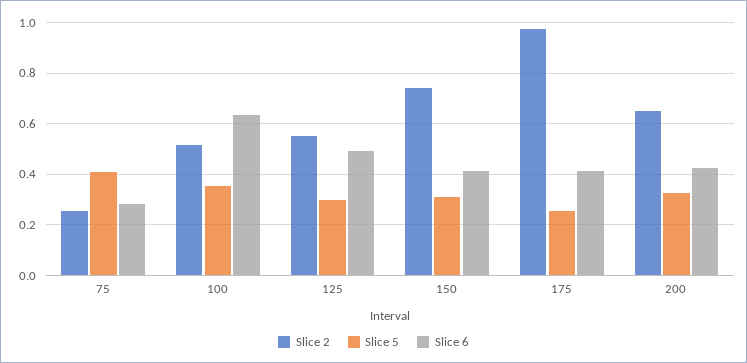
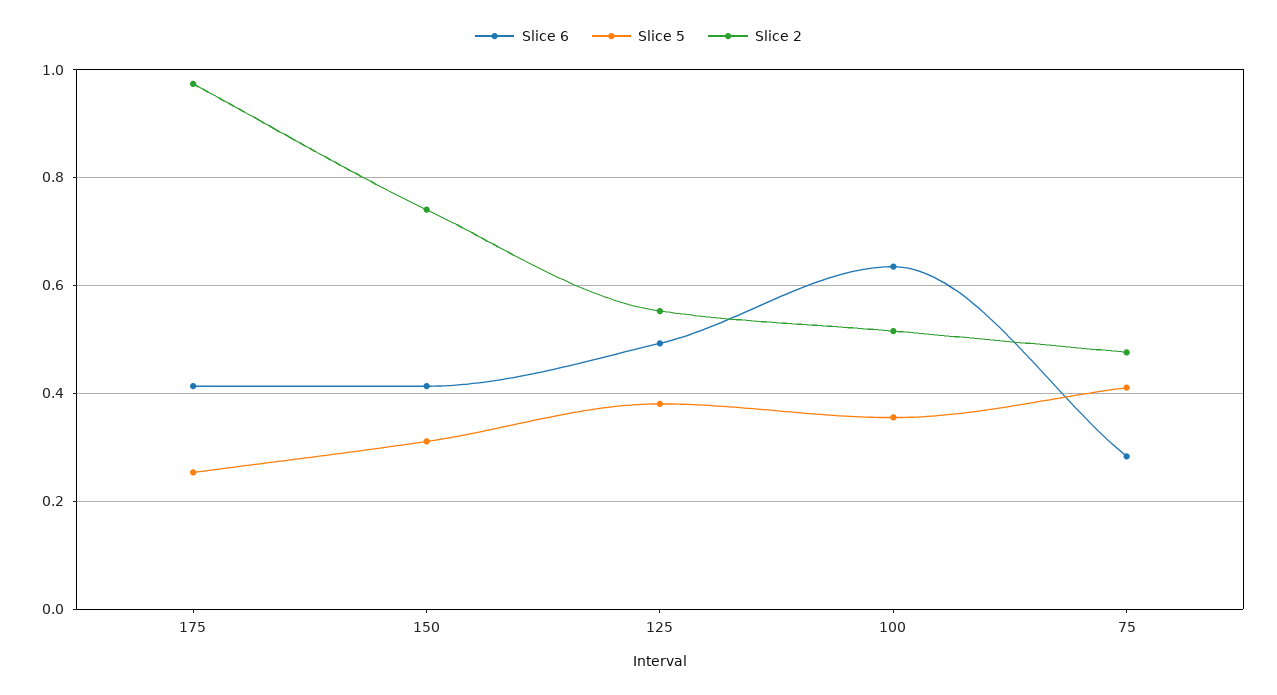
Slice 2, 75: 0.25 -> 0.48
Slice 5, 125: 0.3 -> 0.38
Slice 2, 200: 0.65 -> none
Slice 5, 200: 0.325 -> none
Slice 6, 200: 0.425 -> none

